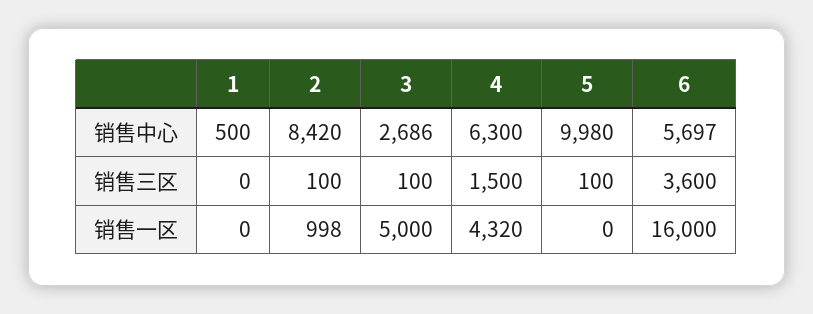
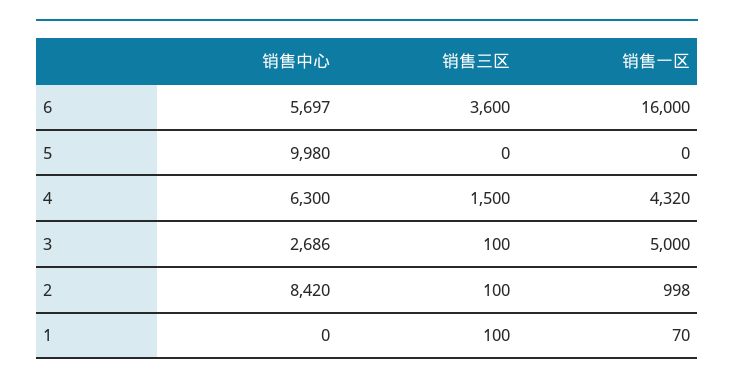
1, 销售中心: 500 -> 0
1, 销售三区: 0 -> 100
5, 销售三区: 100 -> 0
1, 销售一区: 0 -> 70

